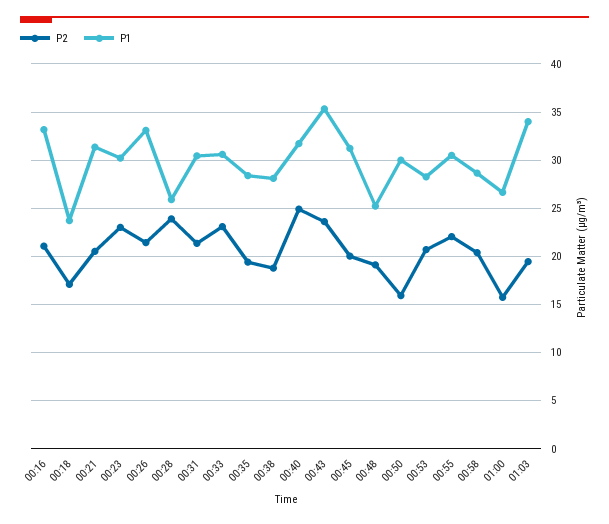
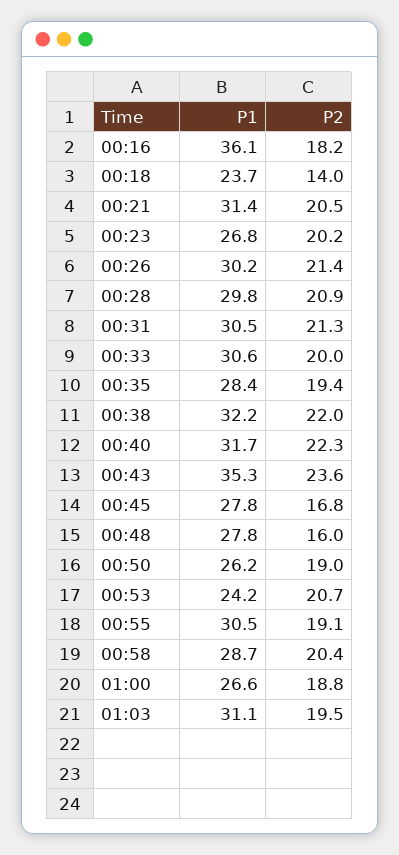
P2, 00:16: 21 -> 18.2
P1, 00:16: 33 -> 36.1
P2, 00:18: 17 -> 14
P2, 00:23: 23 -> 20.2
P1, 00:23: 30 -> 26.8
P1, 00:26: 33 -> 30.2
P2, 00:28: 24 -> 20.9
P1, 00:28: 26 -> 29.8
P2, 00:33: 23 -> 20
P2, 00:38: 19 -> 22
P1, 00:38: 28 -> 32.2
P2, 00:40: 25 -> 22.3
P2, 00:45: 20 -> 16.8
P1, 00:45: 31 -> 27.8
P2, 00:48: 19 -> 16
P1, 00:48: 25 -> 27.8
P2, 00:50: 16 -> 19
P1, 00:50: 30 -> 26.2
P1, 00:53: 28 -> 24.2
P2, 00:55: 22 -> 19.1
P2, 01:00: 16 -> 18.8
P1, 01:03: 34 -> 31.1

